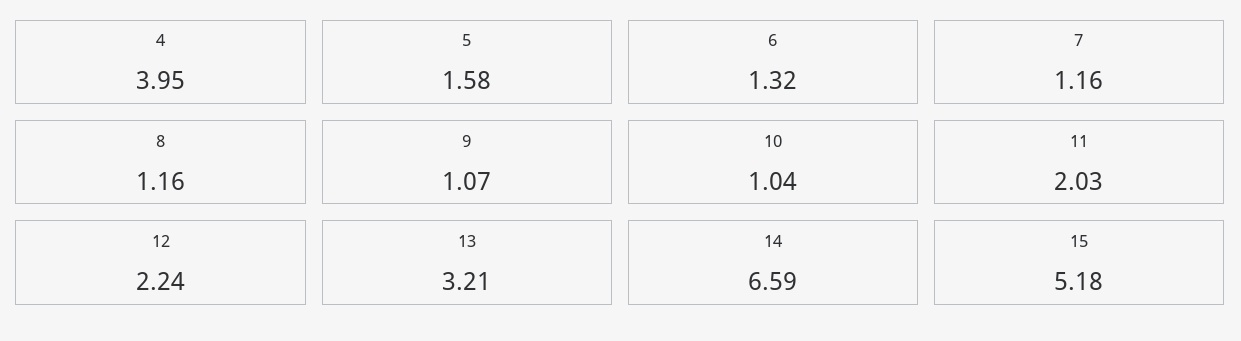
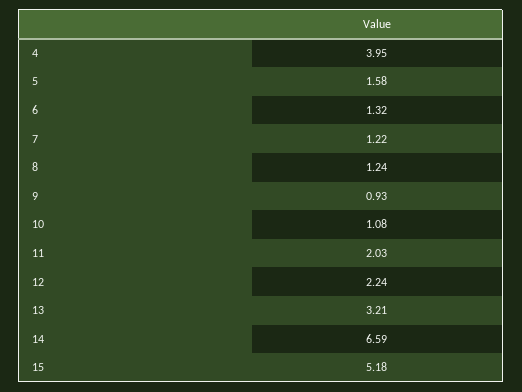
7: 1.16 -> 1.22
8: 1.16 -> 1.24
9: 1.07 -> 0.93
10: 1.04 -> 1.08

